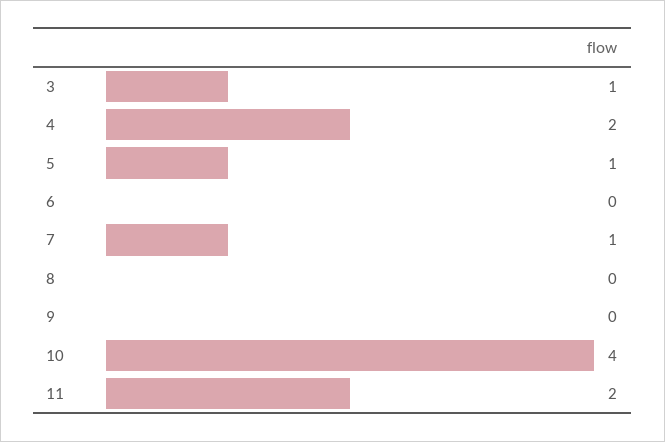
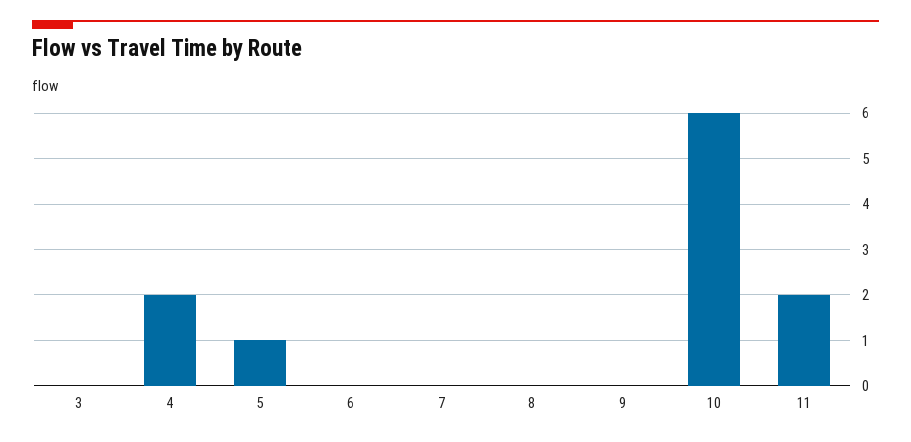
3: 1 -> 0
7: 1 -> 0
10: 4 -> 6

